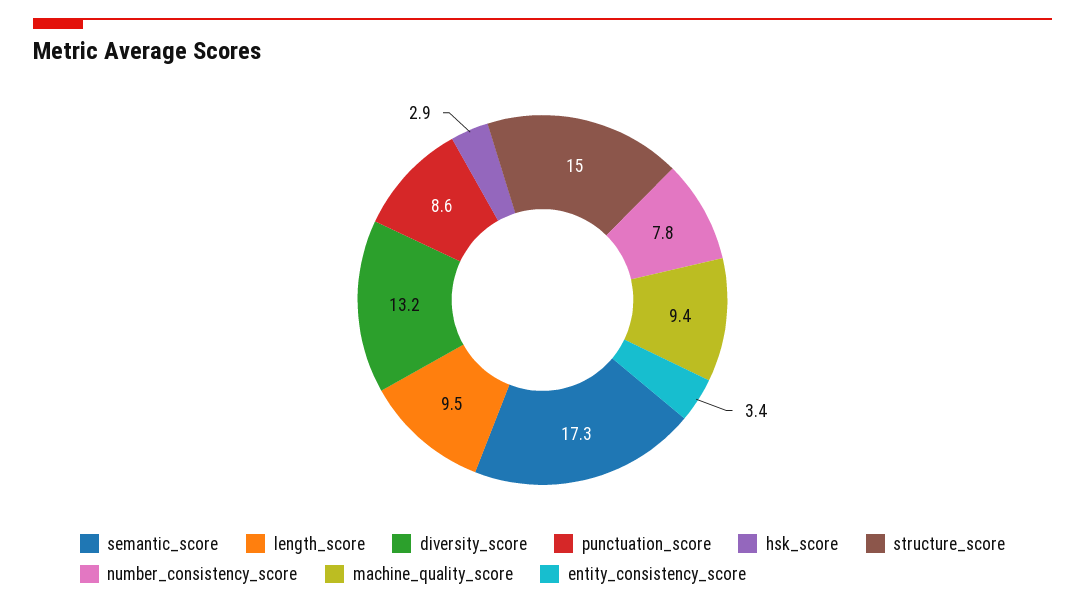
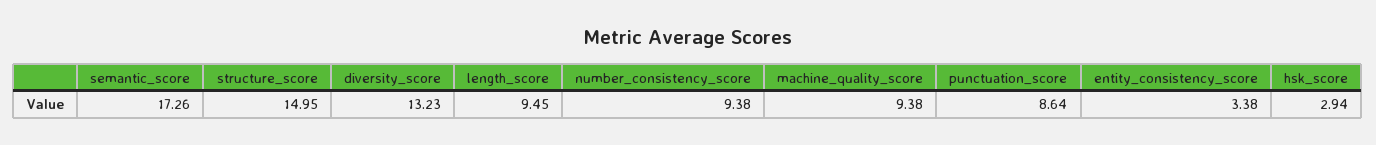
number_consistency_score: 7.8 -> 9.38

